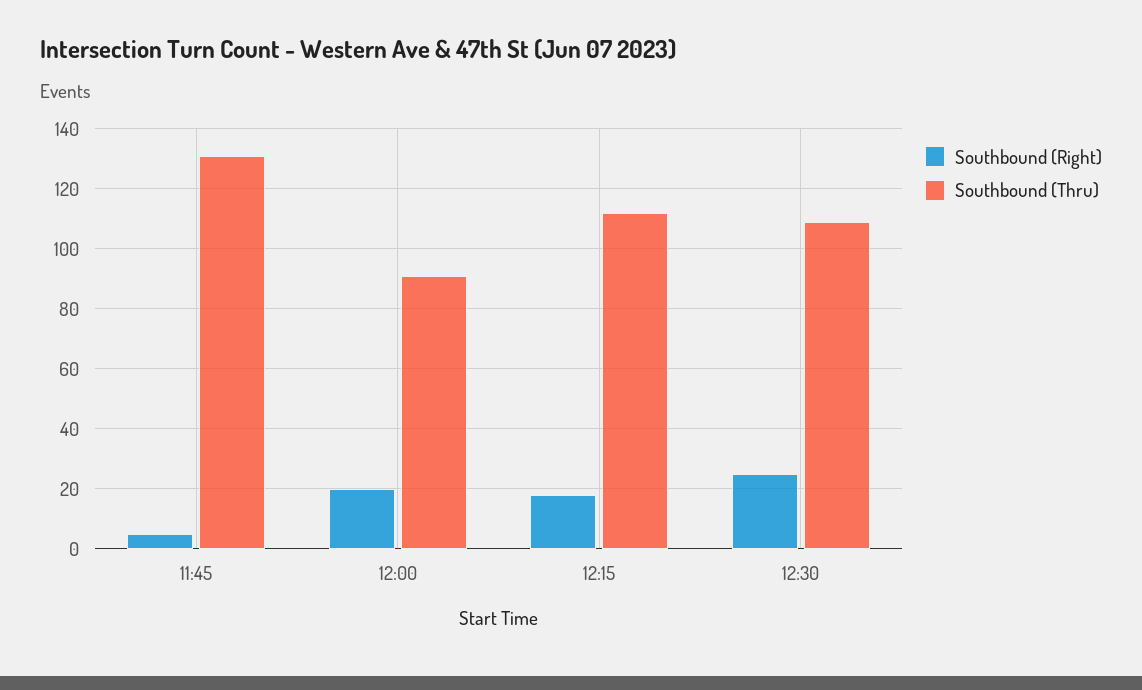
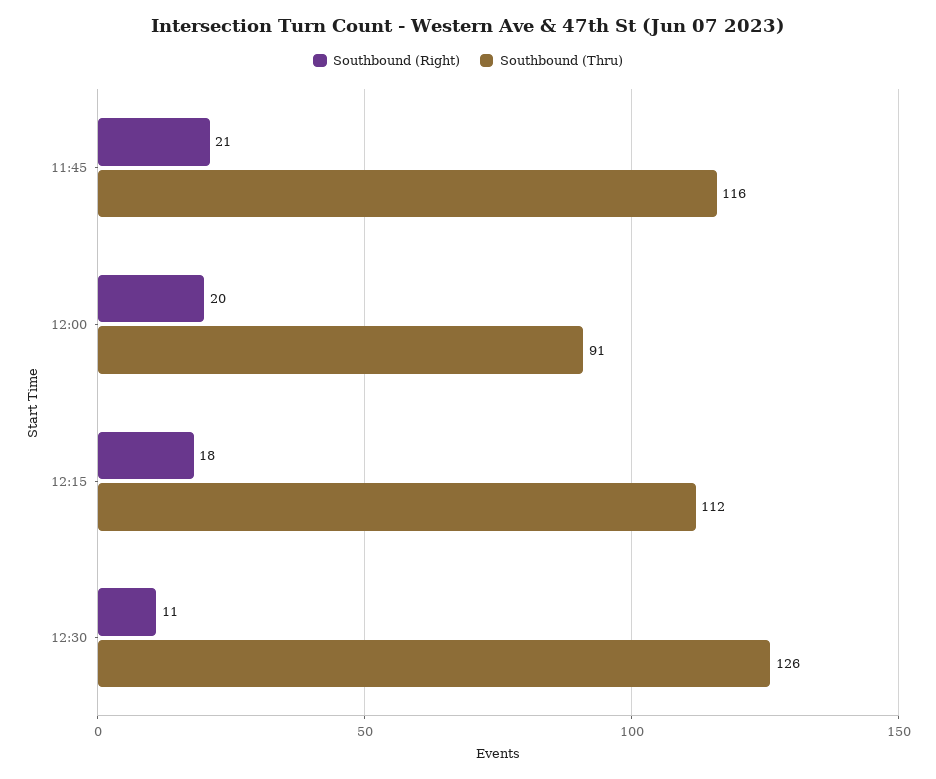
Southbound (Right), 11:45: 5 -> 21
Southbound (Thru), 11:45: 130 -> 116
Southbound (Right), 12:30: 25 -> 11
Southbound (Thru), 12:30: 110 -> 126

